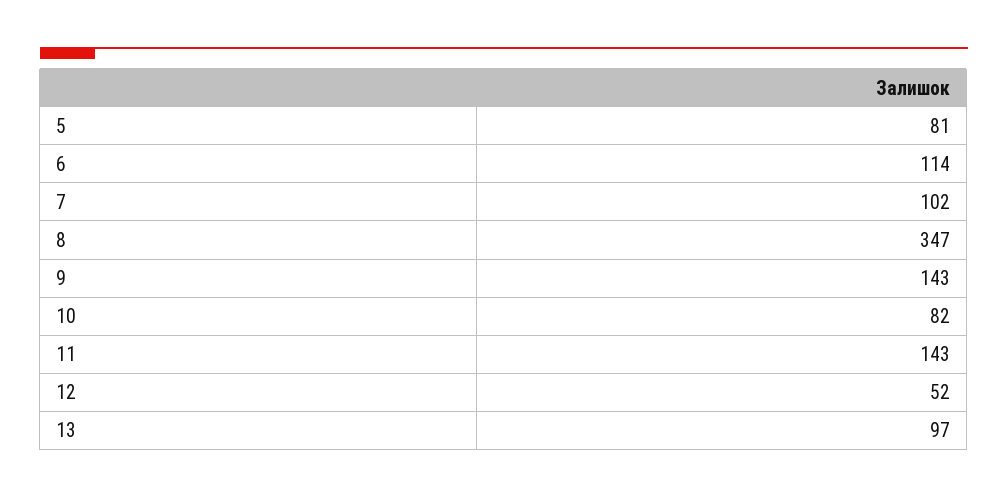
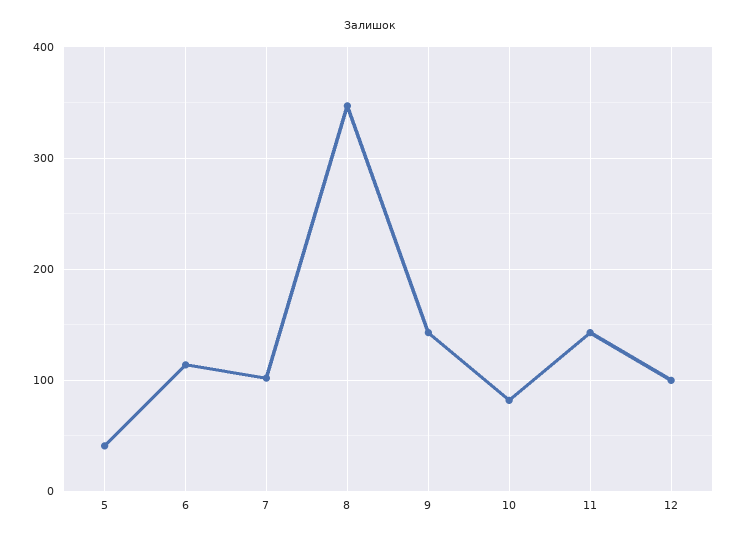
5: 81 -> 40
12: 52 -> 100
13: 97 -> none

